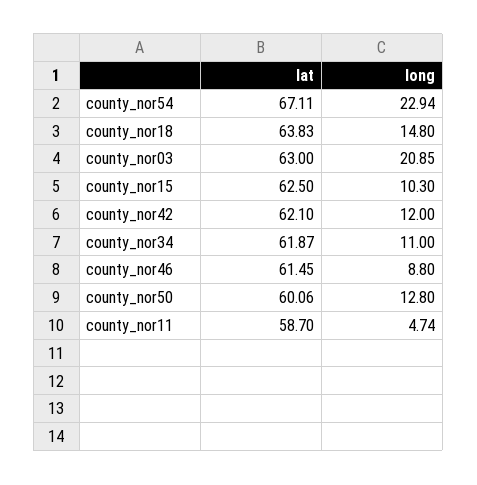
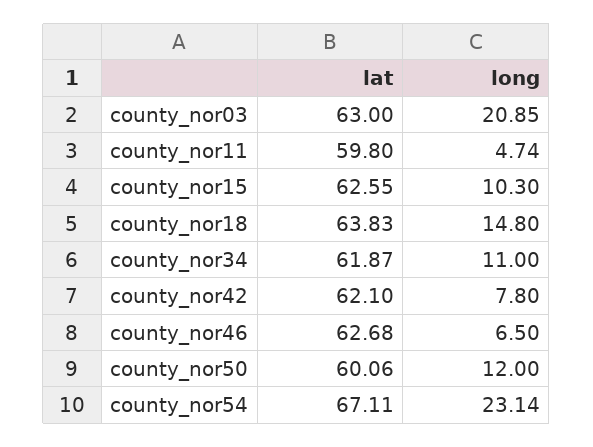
long, county_nor54: 22.94 -> 23.14
lat, county_nor15: 62.5 -> 62.55
long, county_nor42: 12 -> 7.8
lat, county_nor46: 61.45 -> 62.68
long, county_nor46: 8.8 -> 6.5
long, county_nor50: 12.8 -> 12
lat, county_nor11: 58.7 -> 59.8

